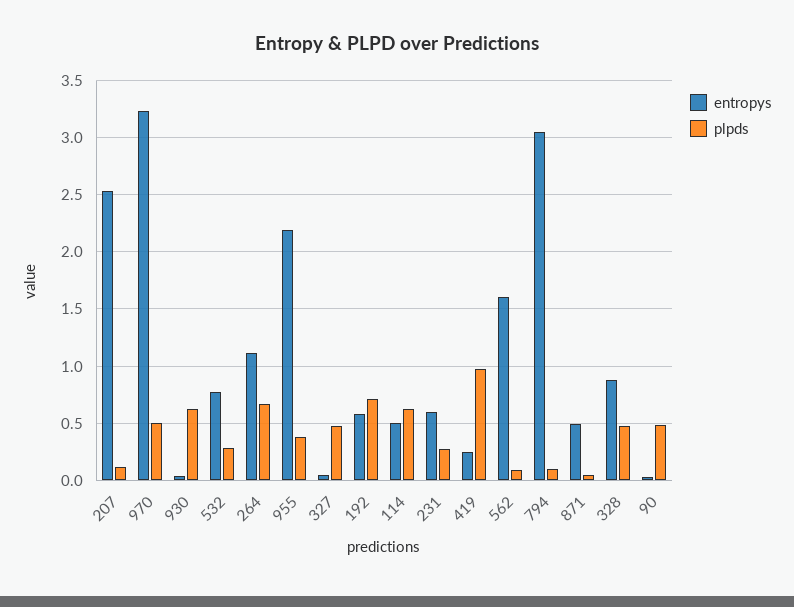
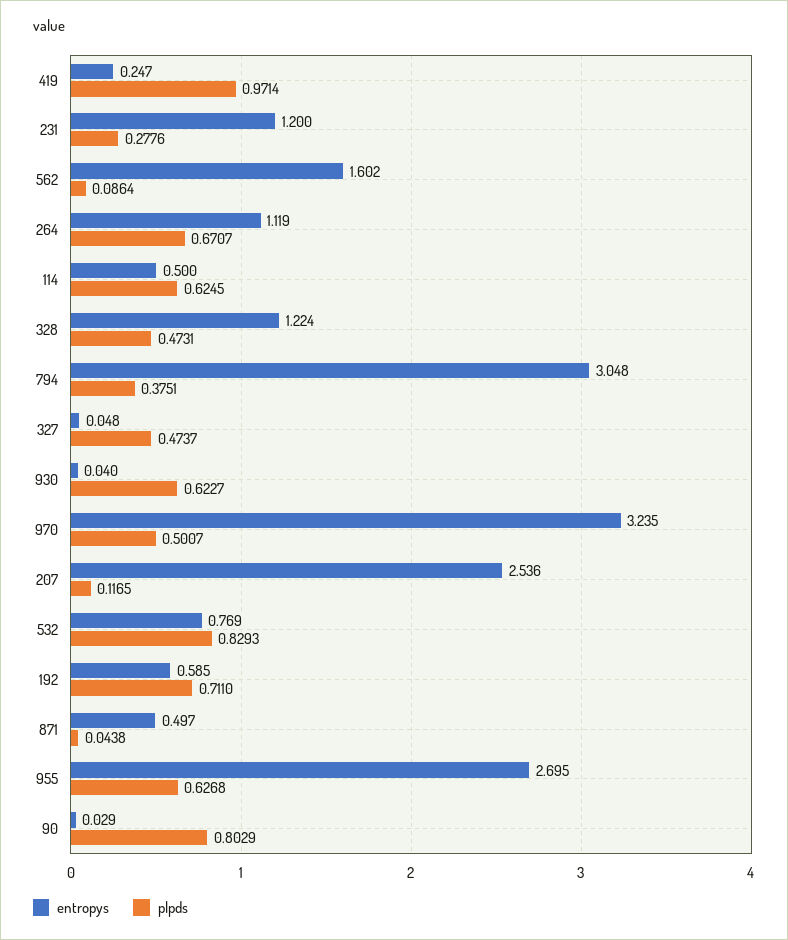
plpds, 532: 0.3 -> 0.8293
entropys, 955: 2.2 -> 2.695
plpds, 955: 0.4 -> 0.6268
entropys, 231: 0.6 -> 1.2
plpds, 794: 0.1 -> 0.3751
entropys, 328: 0.9 -> 1.224
plpds, 90: 0.5 -> 0.8029

